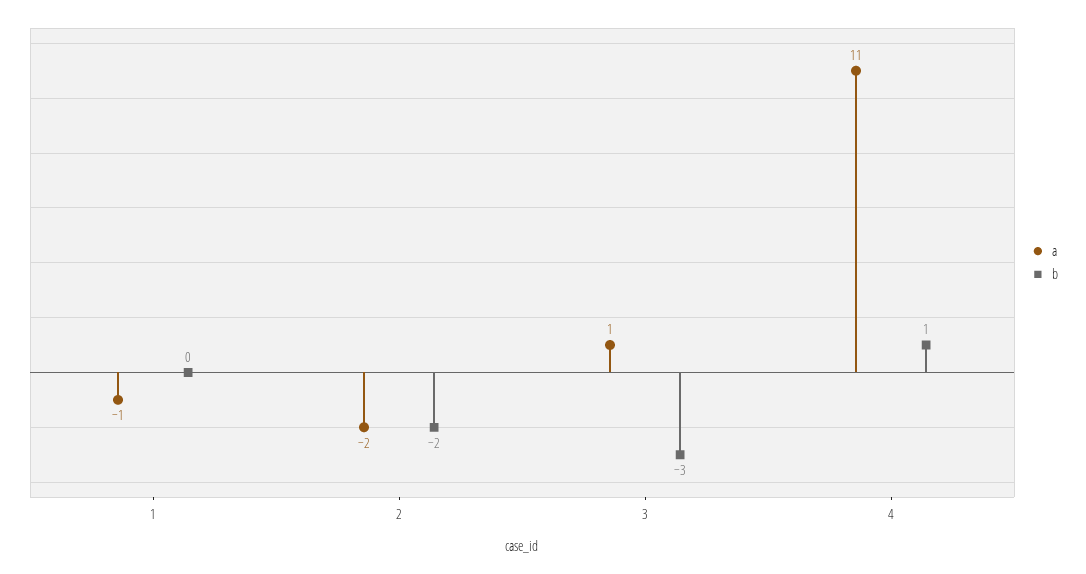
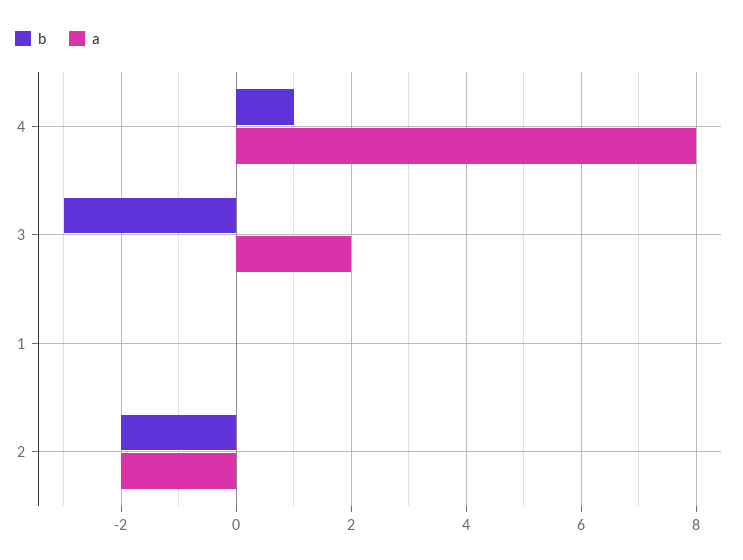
a, 1: -1 -> 0
a, 3: 1 -> 2
a, 4: 11 -> 8

